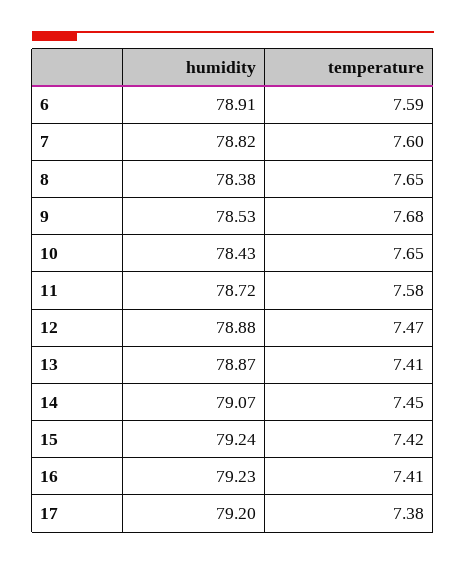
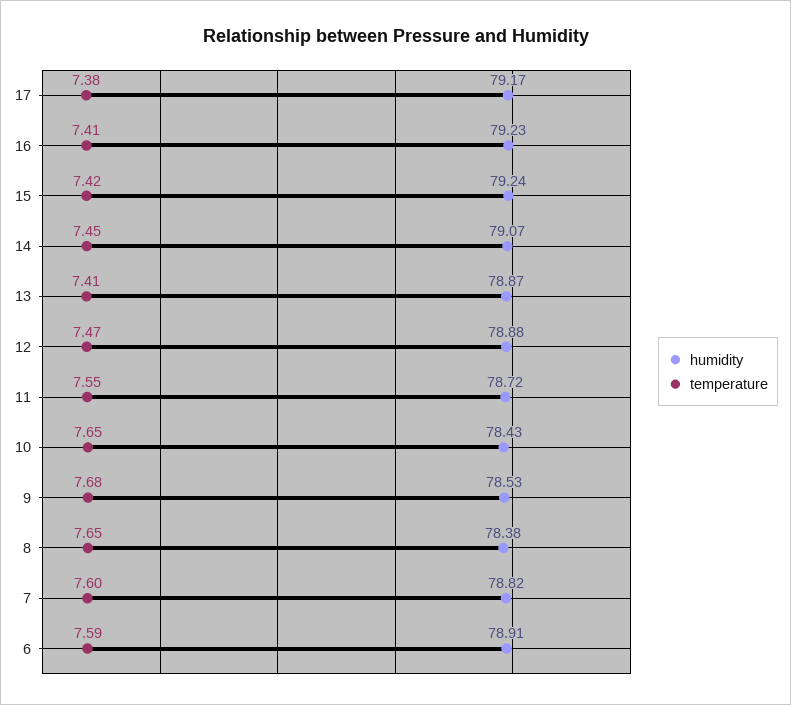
temperature, 11: 7.58 -> 7.55
humidity, 17: 79.2 -> 79.17

